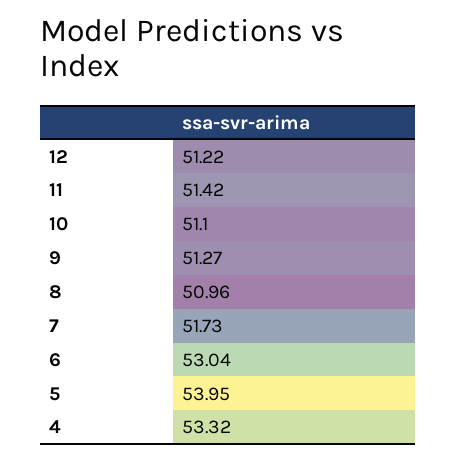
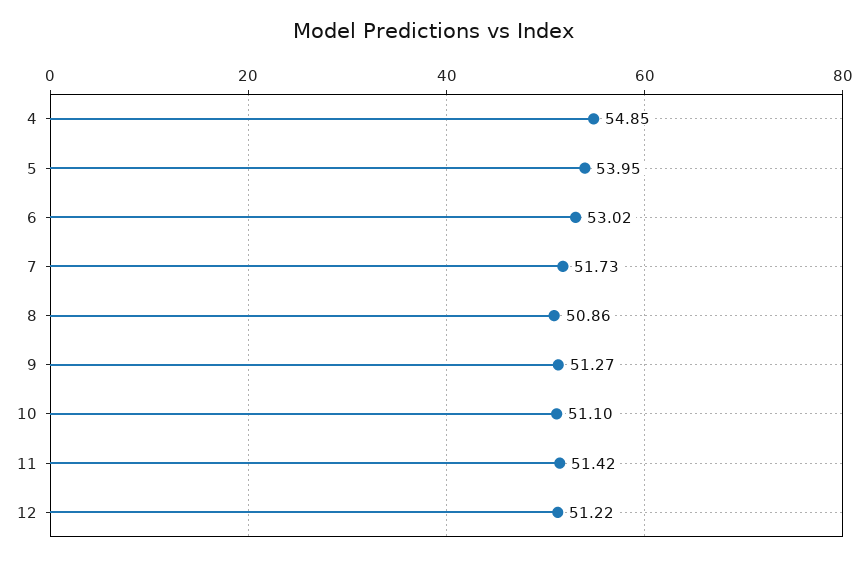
8: 50.96 -> 50.86
6: 53.04 -> 53.02
4: 53.32 -> 54.85

